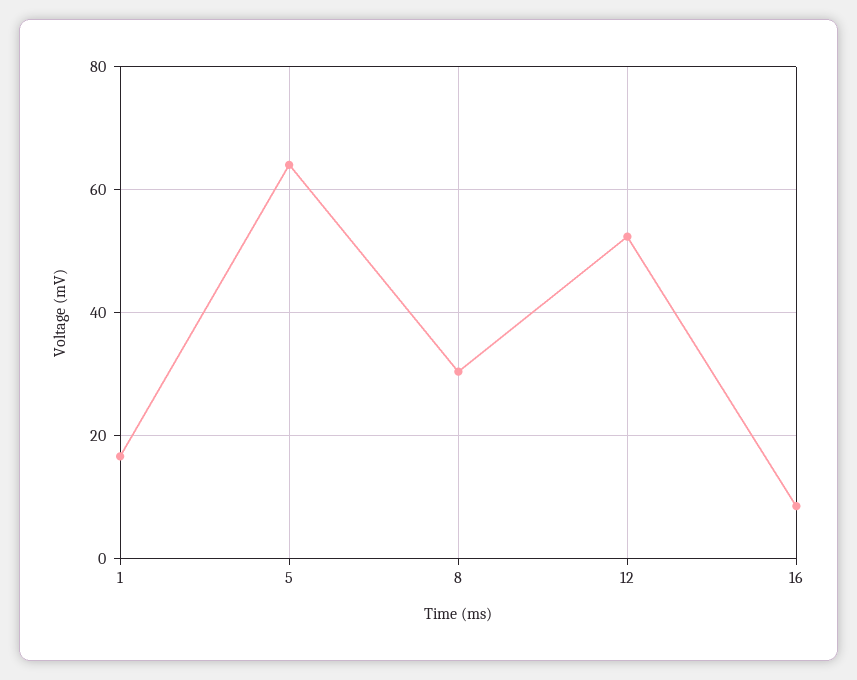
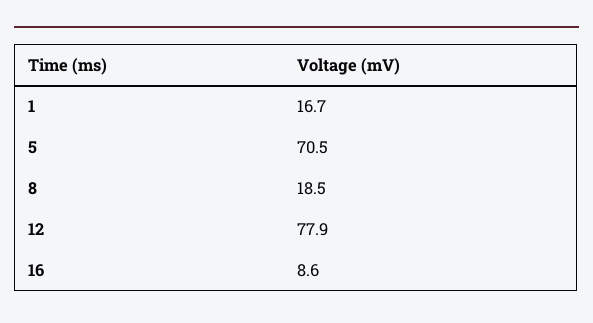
5: 64 -> 70.5
8: 30 -> 18.5
12: 52 -> 77.9

